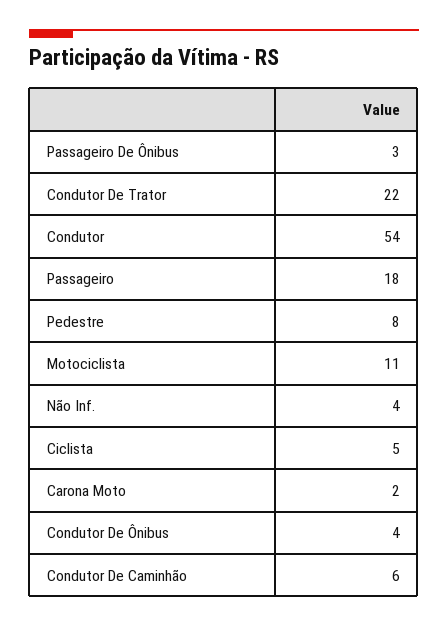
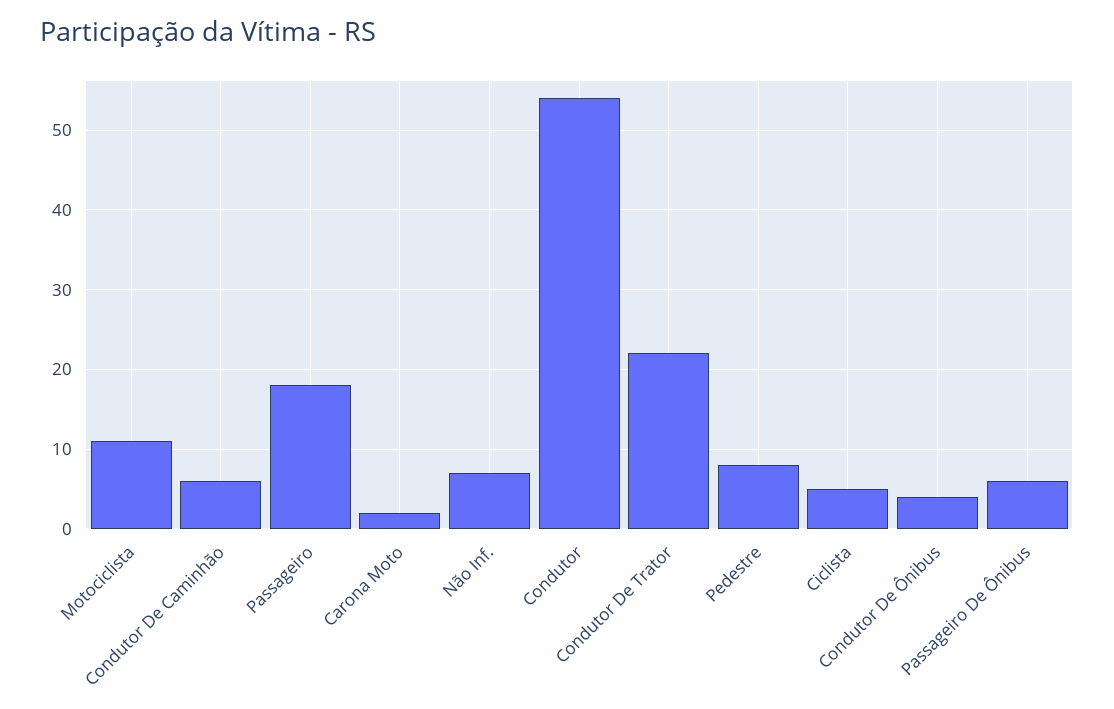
Passageiro De Ônibus: 3 -> 6
Não Inf.: 4 -> 7

